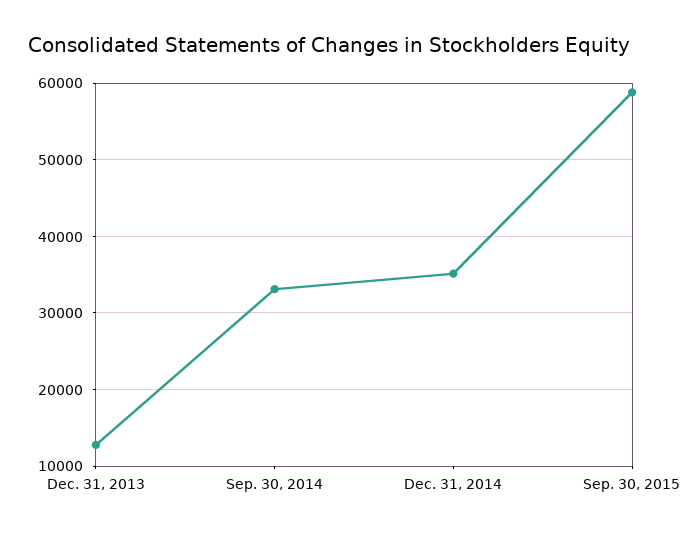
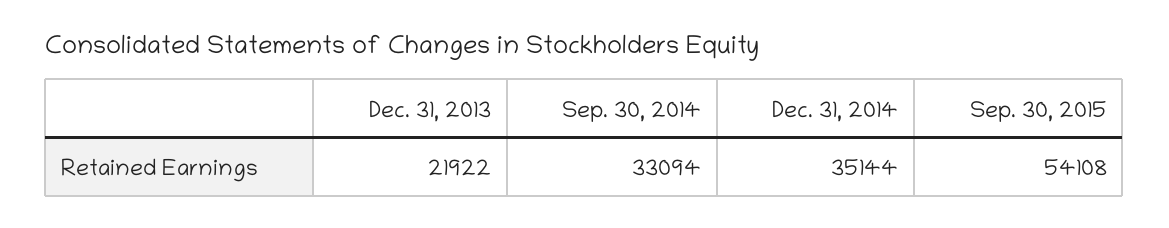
Dec. 31, 2013: 13000 -> 21922
Sep. 30, 2015: 59000 -> 54108

